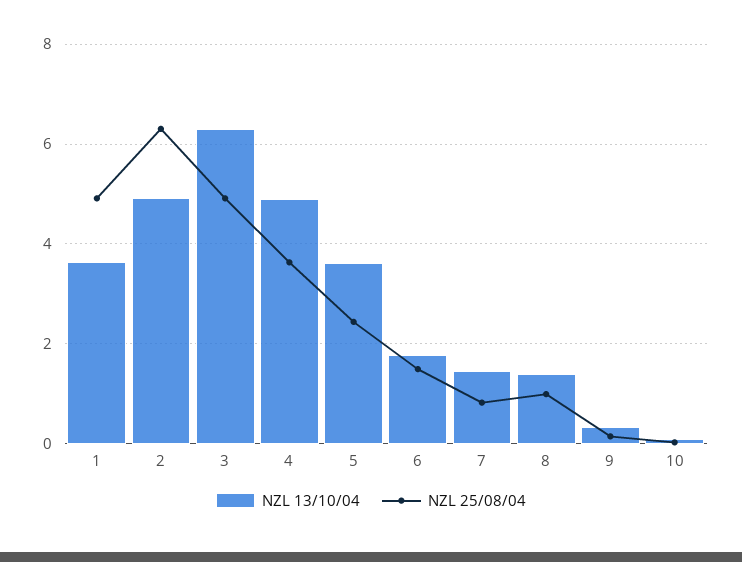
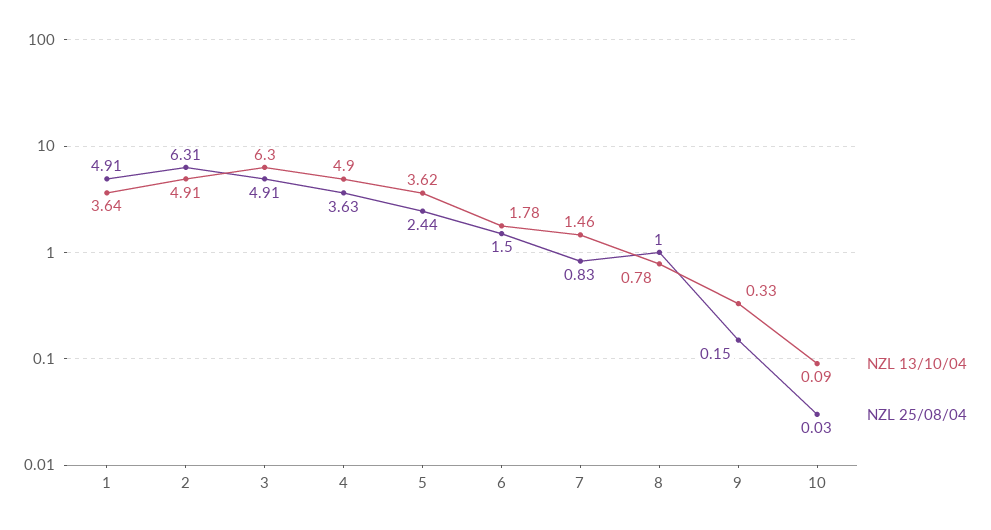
NZL 13/10/04, 8: 1.4 -> 0.78

